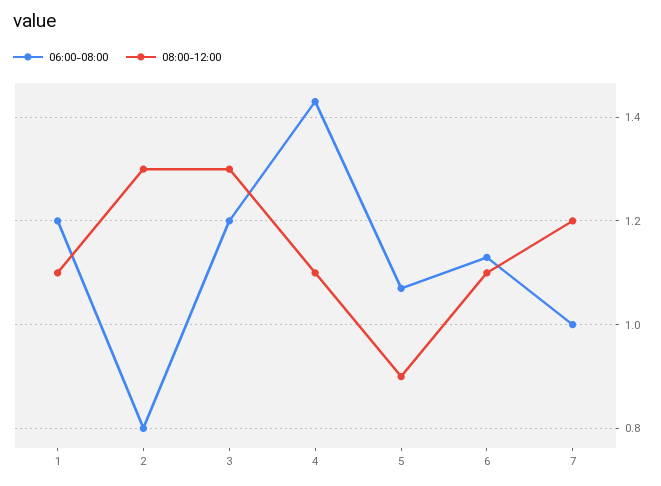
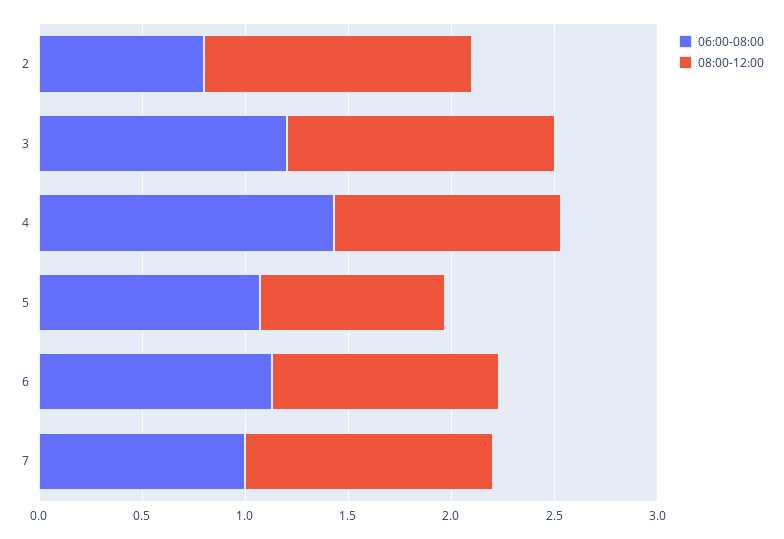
06:00-08:00, 1: 1.2 -> none
08:00-12:00, 1: 1.1 -> none

